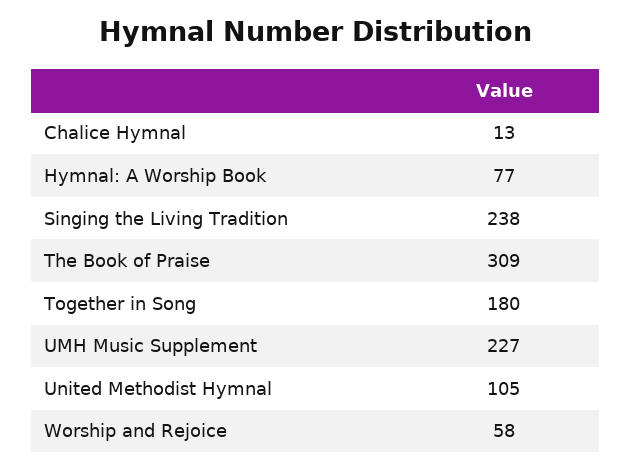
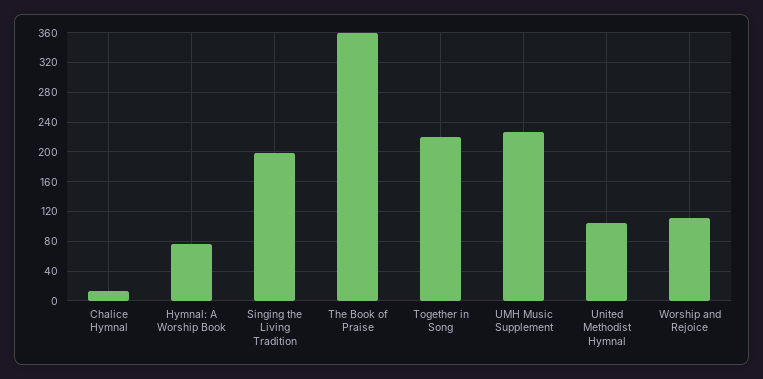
Singing the Living Tradition: 238 -> 200
The Book of Praise: 309 -> 360
Together in Song: 180 -> 220
Worship and Rejoice: 58 -> 110

